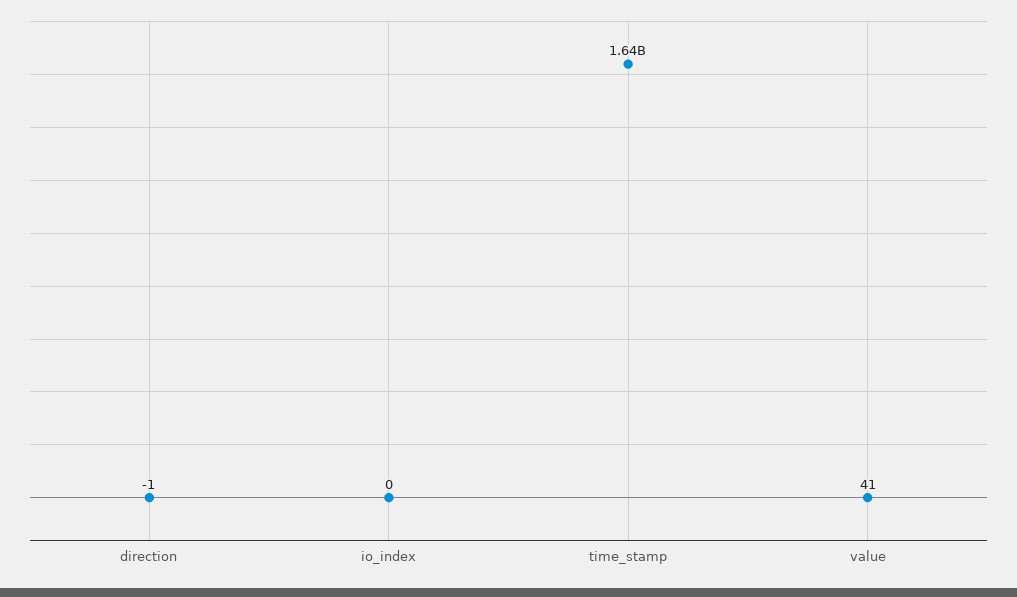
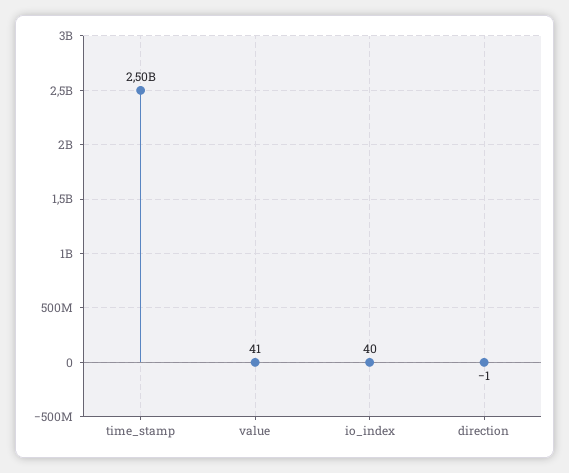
io_index: 0 -> 40
time_stamp: 1640000000 -> 2500000000

